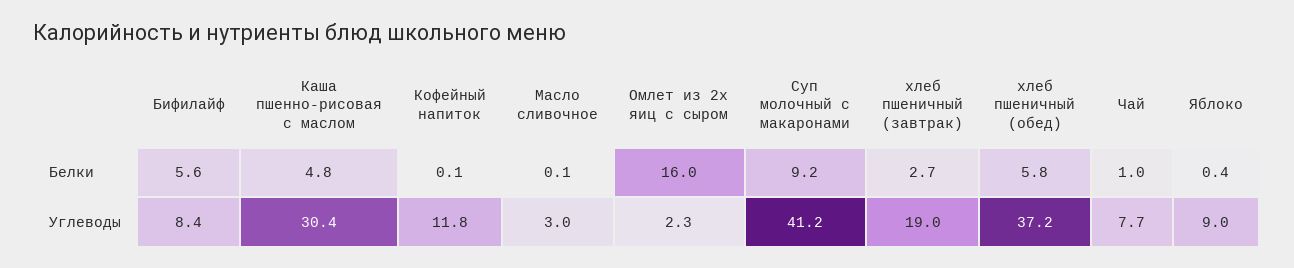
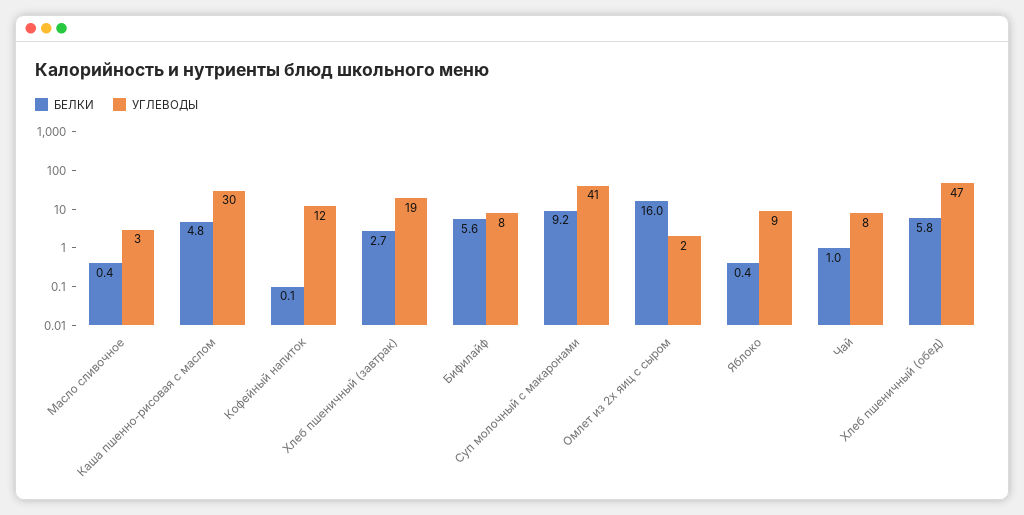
Белки, Масло сливочное: 0.1 -> 0.4
Углеводы, хлеб пшеничный (обед): 37.2 -> 47

